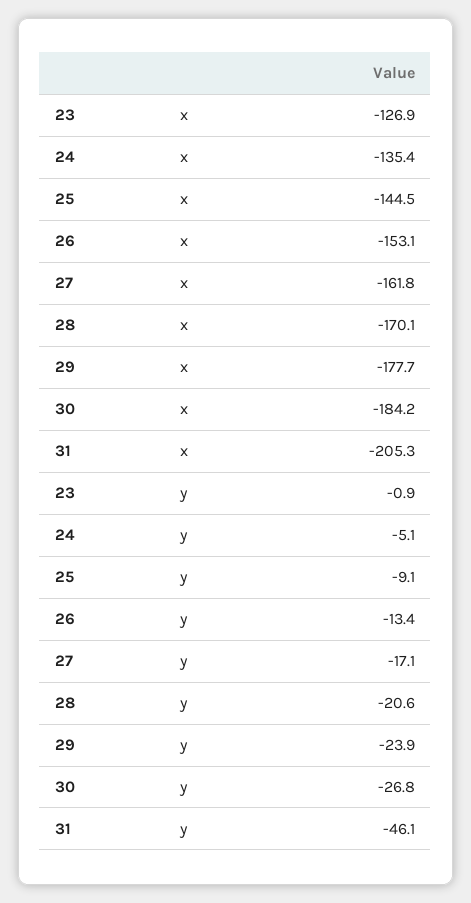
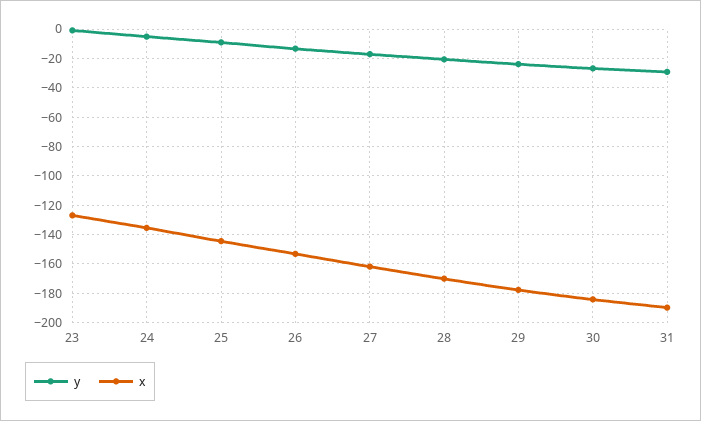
x, 31: -205.3 -> -190
y, 31: -46.1 -> -30

